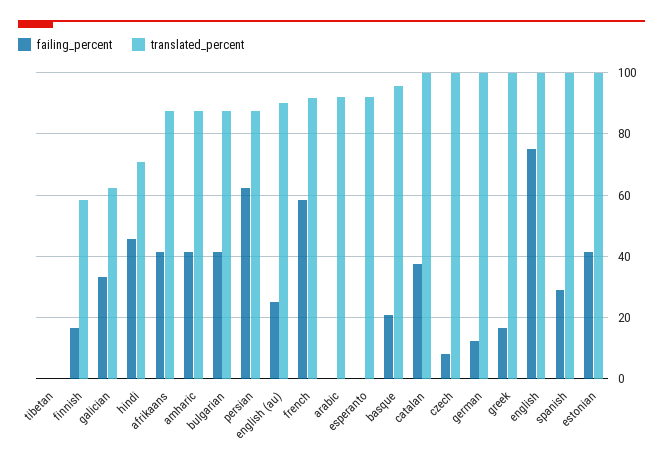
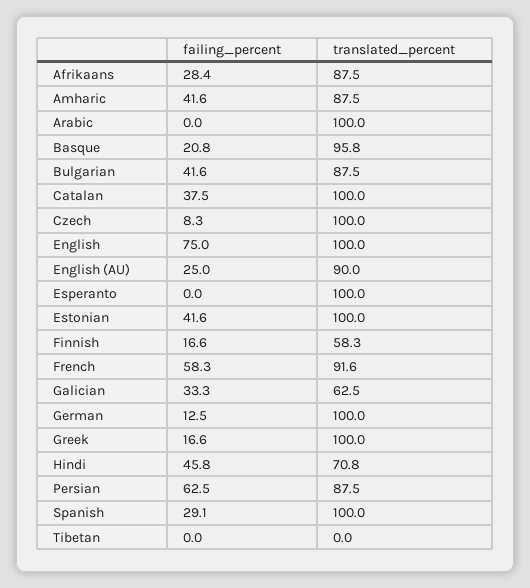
failing_percent, afrikaans: 42 -> 28.4
translated_percent, arabic: 92 -> 100
translated_percent, esperanto: 92 -> 100

